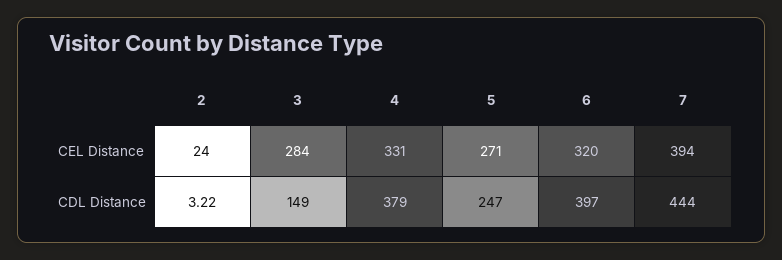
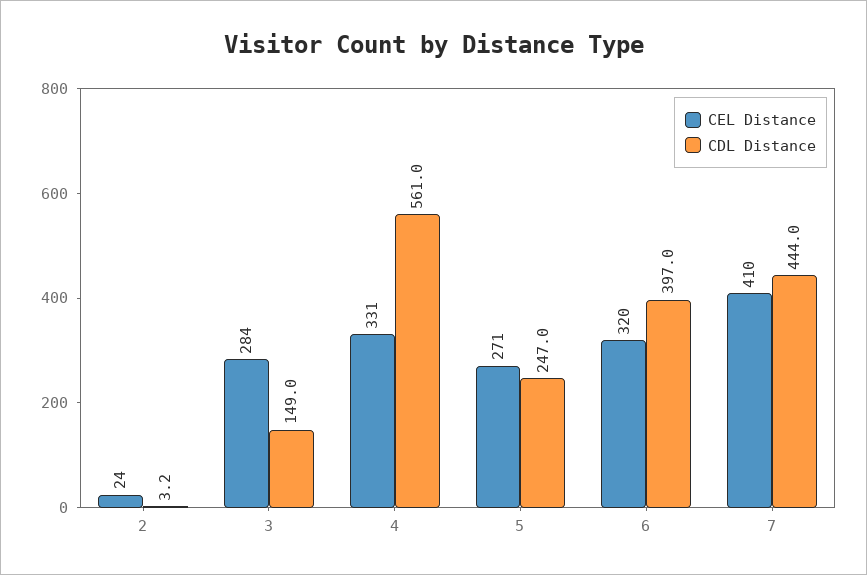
CEL Distance, 7: 394 -> 410
CDL Distance, 4: 379 -> 561

